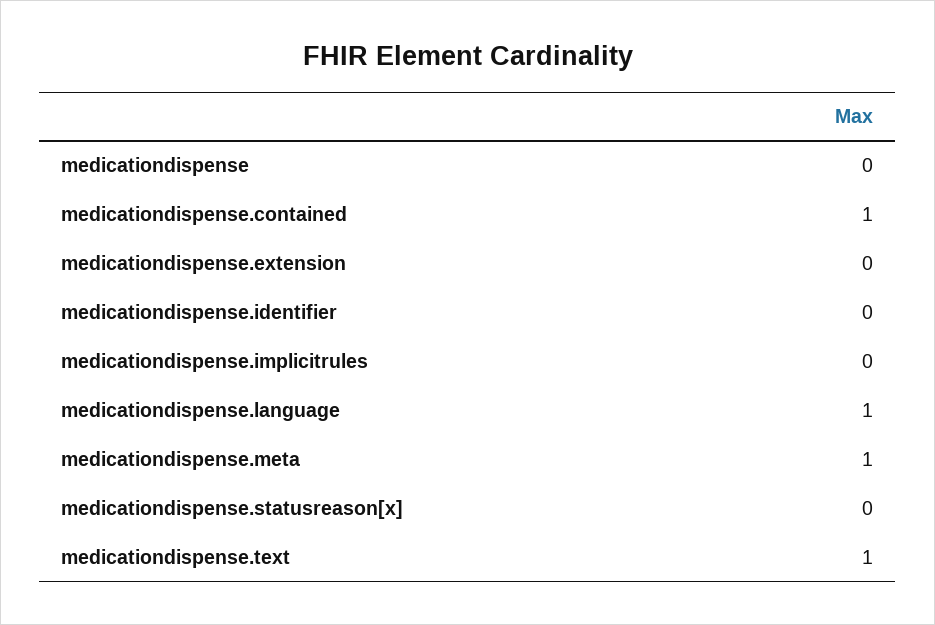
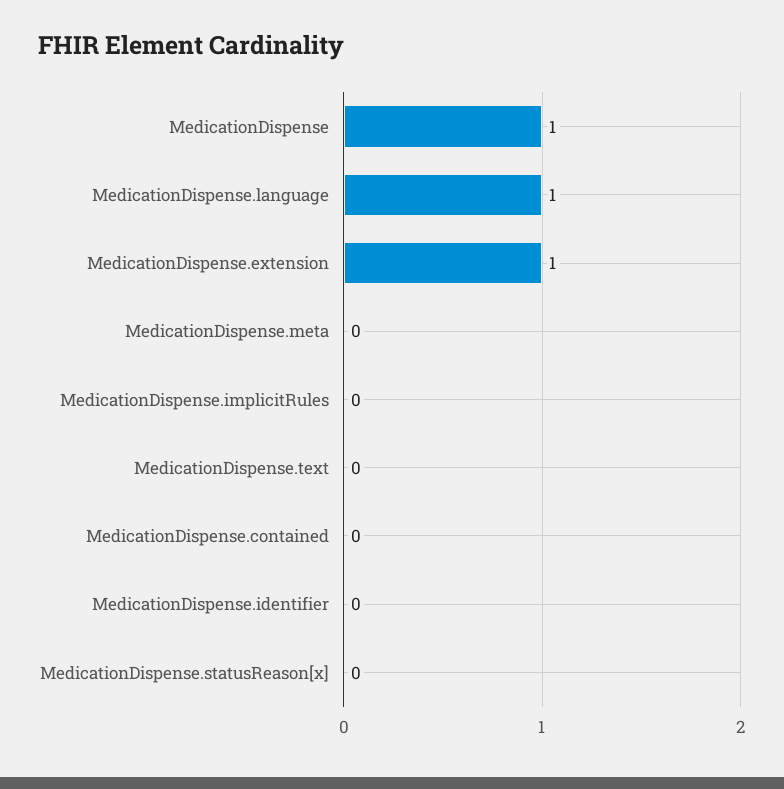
medicationdispense: 0 -> 1
medicationdispense.contained: 1 -> 0
medicationdispense.extension: 0 -> 1
medicationdispense.meta: 1 -> 0
medicationdispense.text: 1 -> 0

